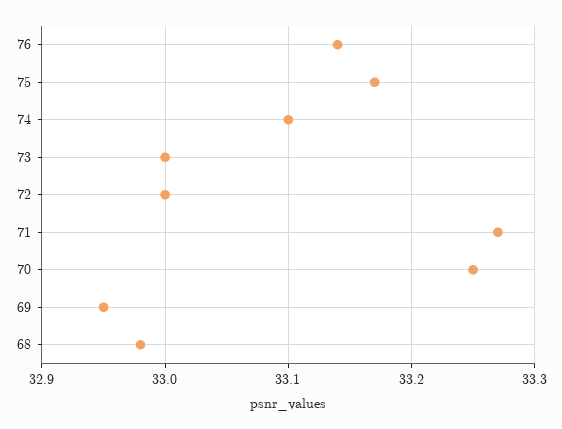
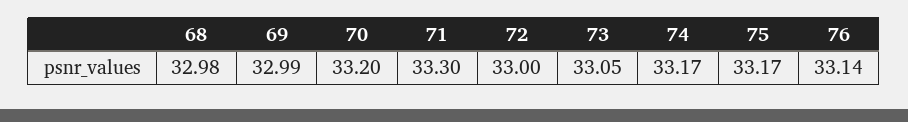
74: 33.1 -> 33.17
73: 33 -> 33.05
71: 33.27 -> 33.3
70: 33.25 -> 33.2
69: 32.95 -> 32.99

